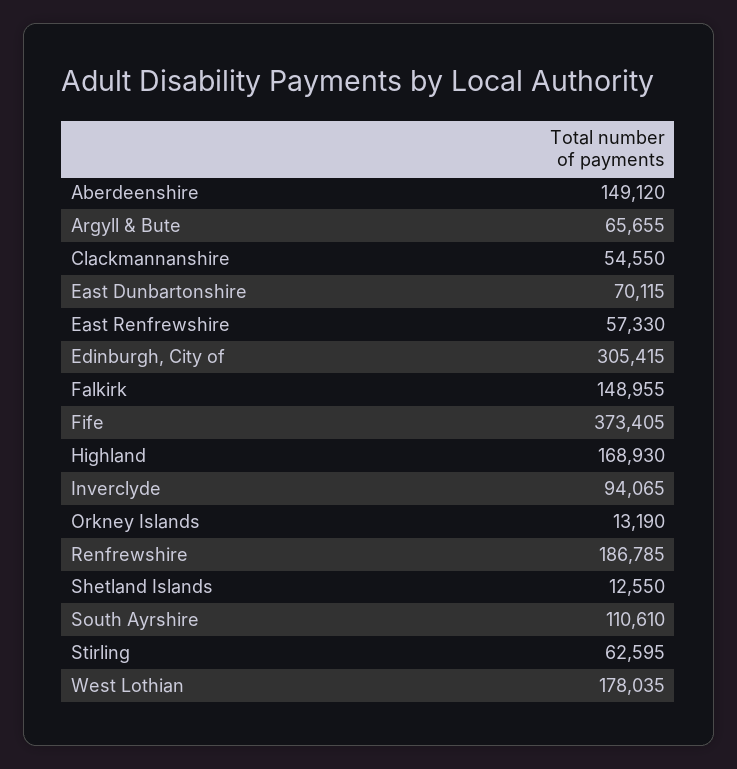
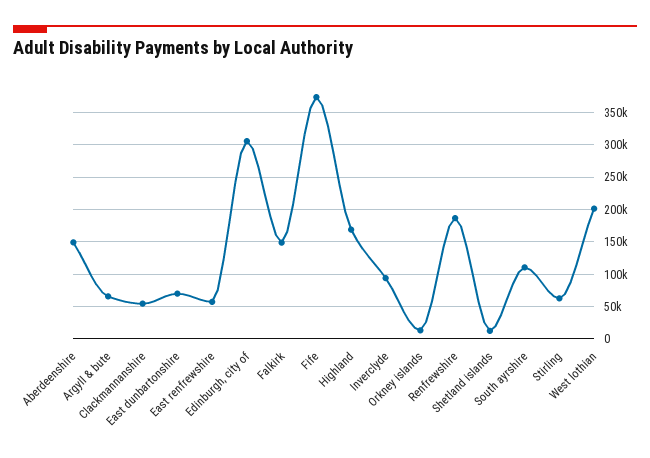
West Lothian: 178035 -> 200000

